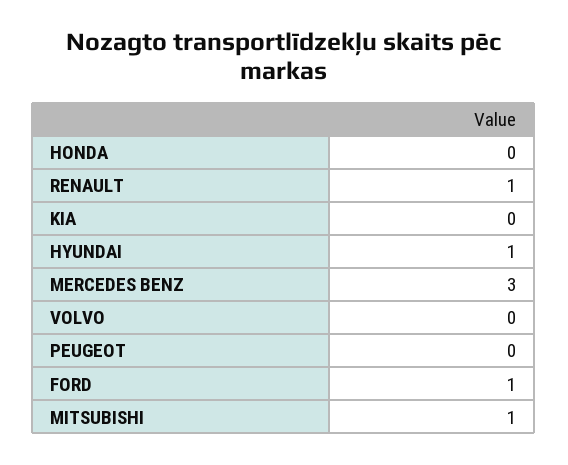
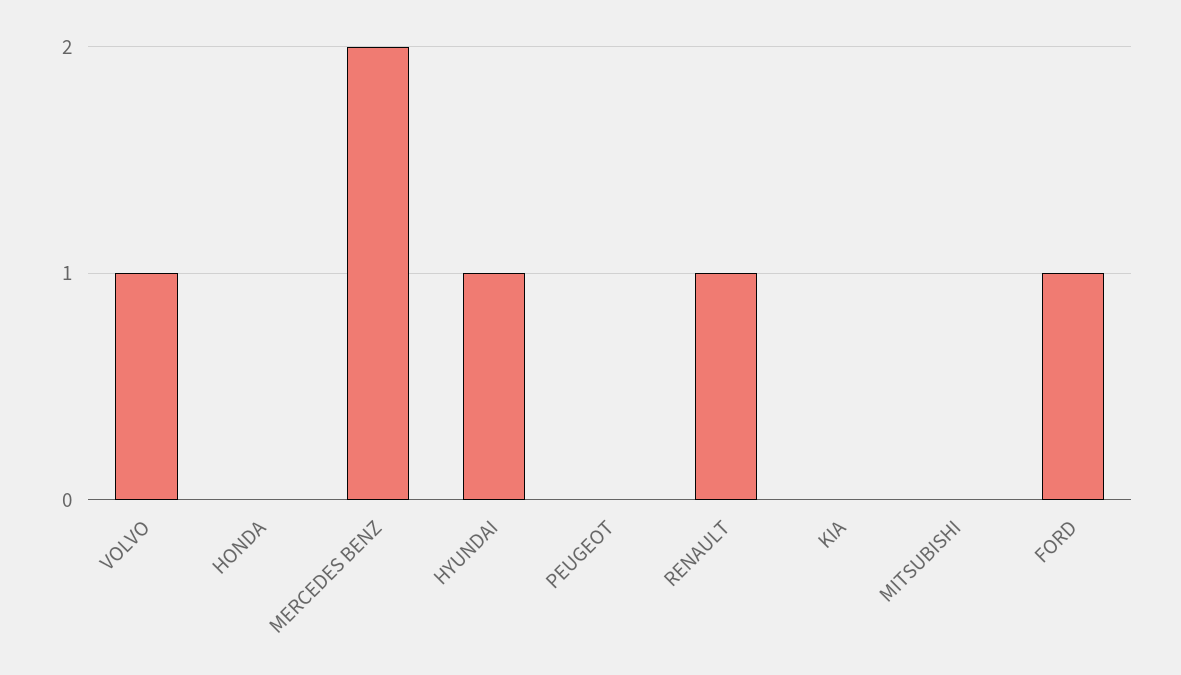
MERCEDES BENZ: 3 -> 2
VOLVO: 0 -> 1
MITSUBISHI: 1 -> 0

